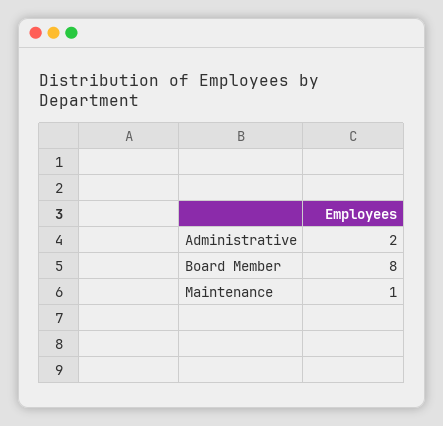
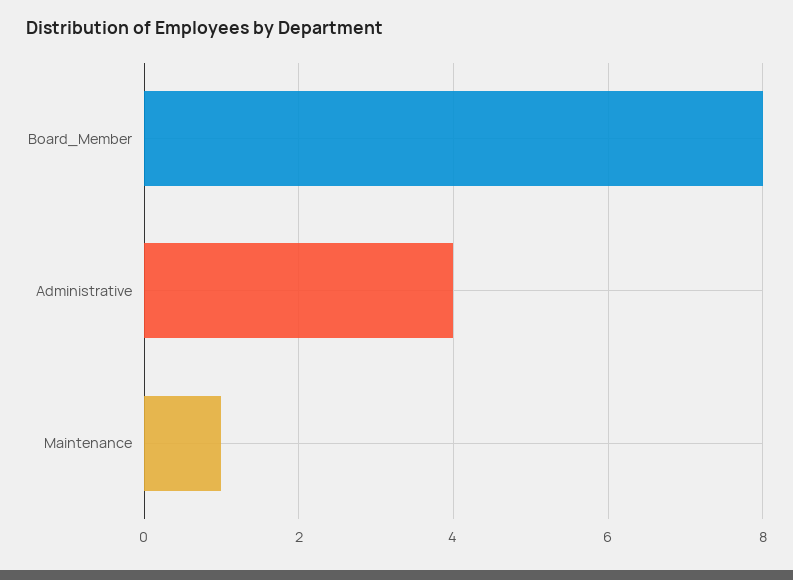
Administrative: 2 -> 4

